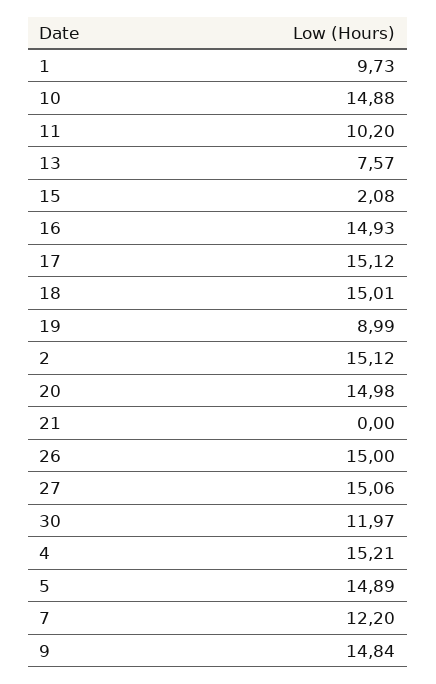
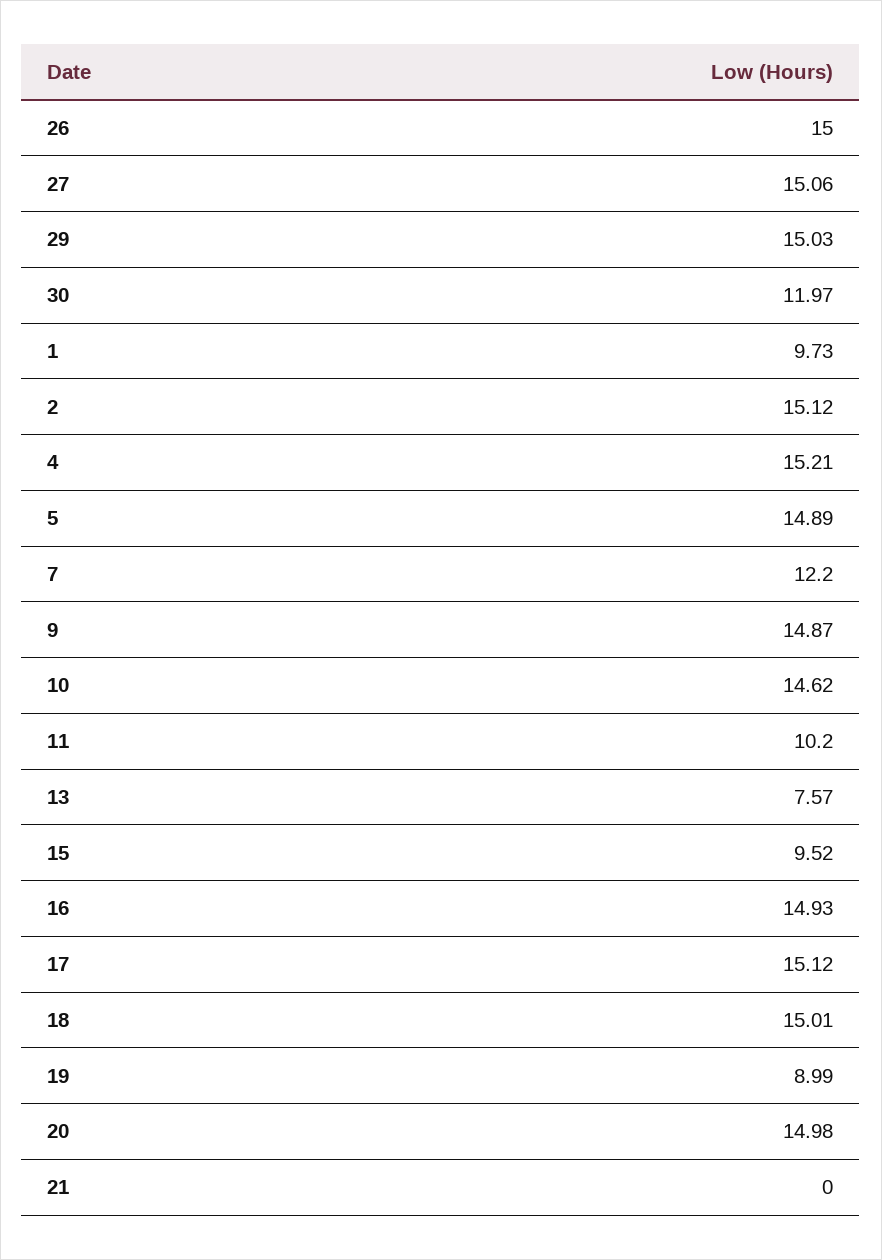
10: 14.88 -> 14.62
15: 2.08 -> 9.52
9: 14.84 -> 14.87
29: none -> 15.03

